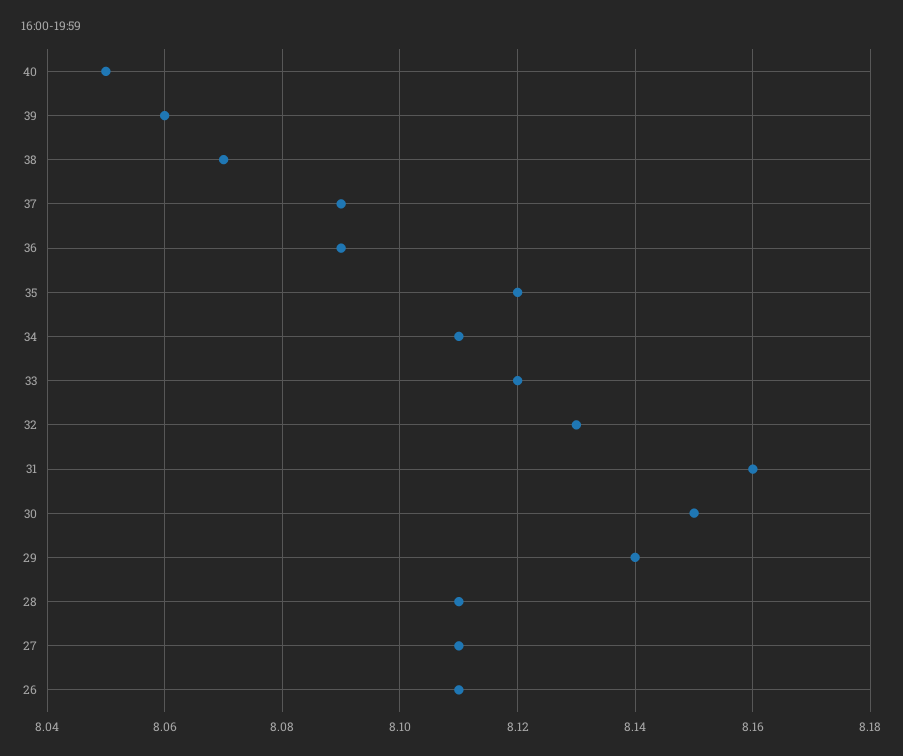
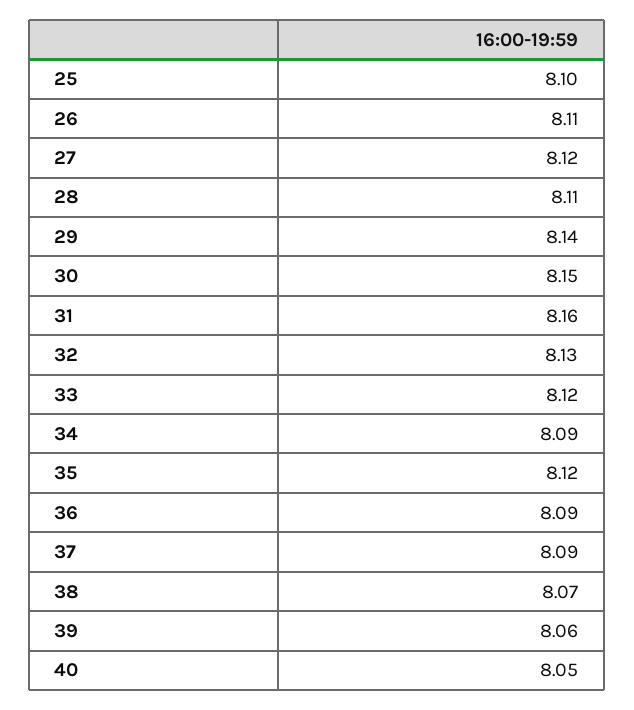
34: 8.11 -> 8.09
27: 8.11 -> 8.12
25: none -> 8.1

